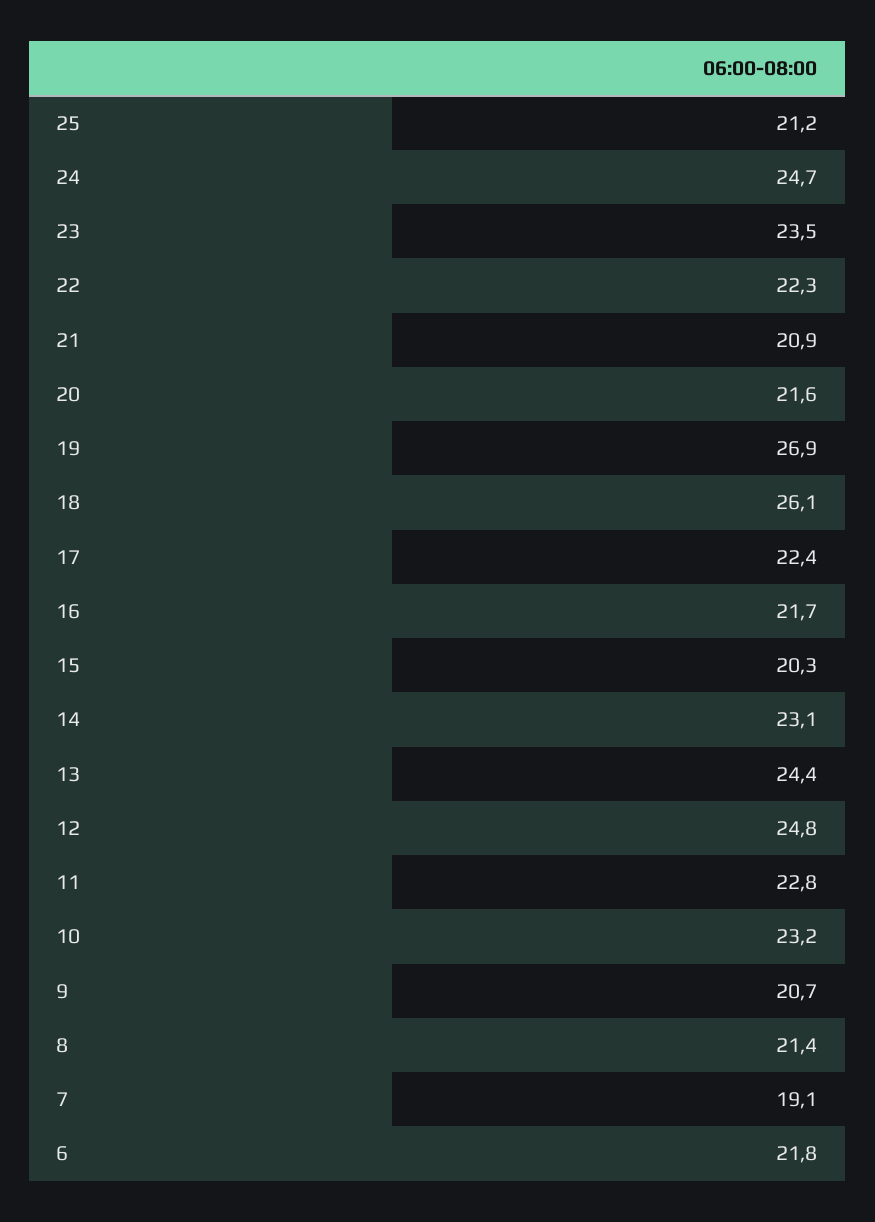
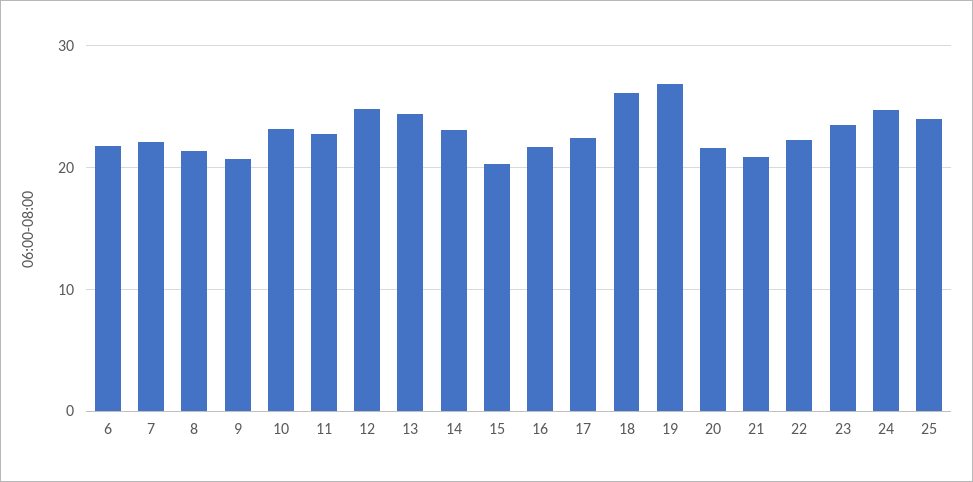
25: 21.2 -> 24
7: 19.1 -> 22

